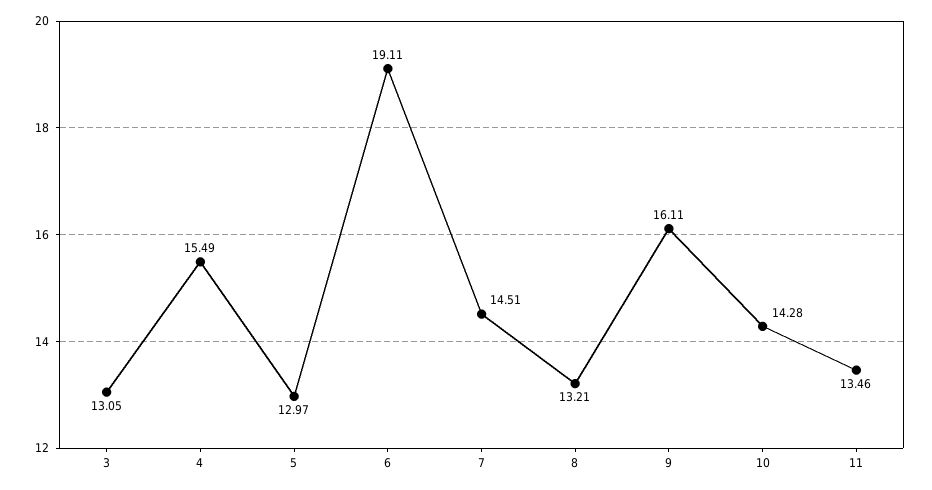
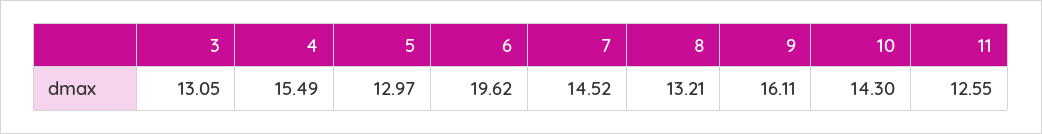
6: 19.11 -> 19.62
7: 14.51 -> 14.52
10: 14.28 -> 14.3
11: 13.46 -> 12.55

